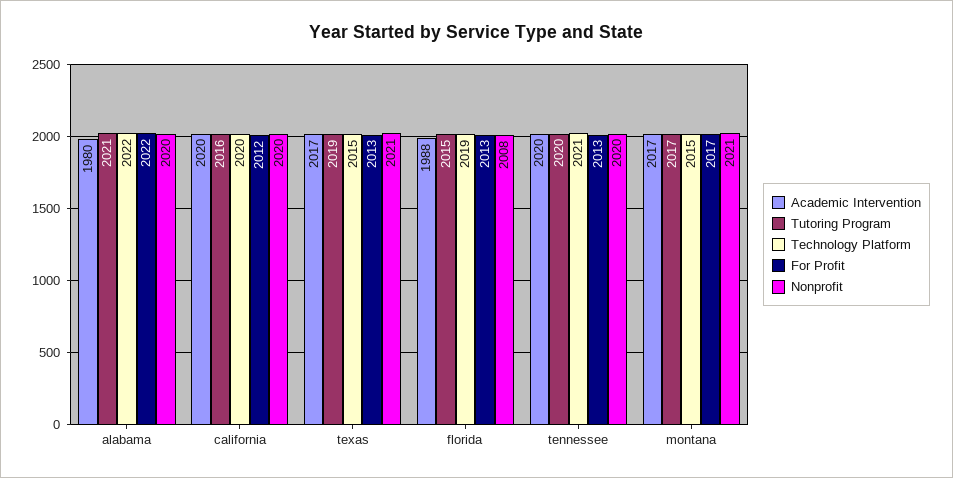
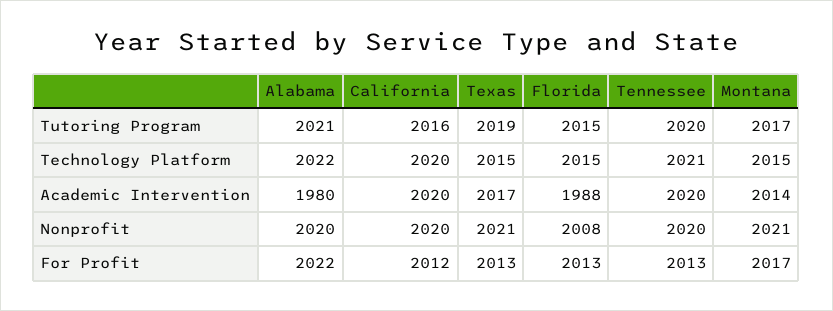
Technology Platform, florida: 2019 -> 2015
Academic Intervention, montana: 2017 -> 2014

